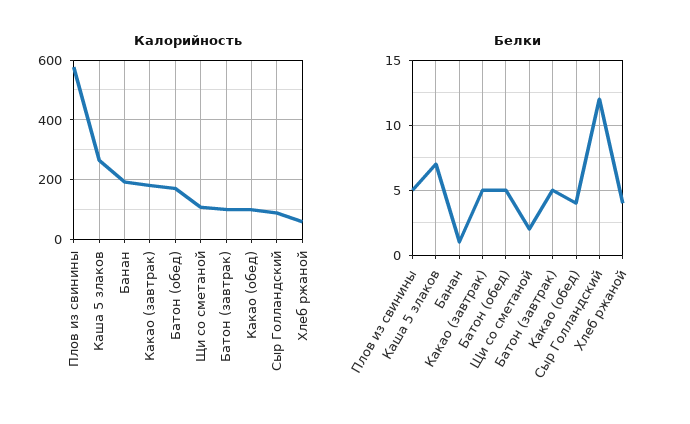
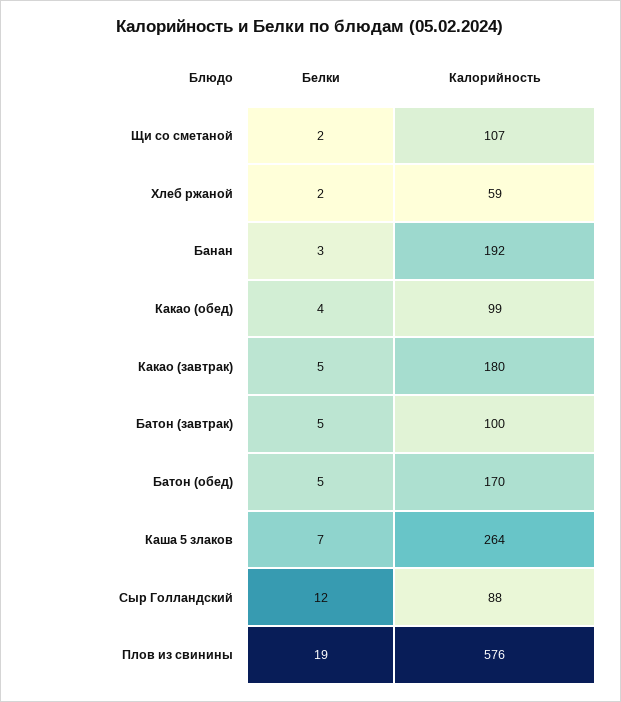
Белки, Плов из свинины: 5 -> 19
Белки, Банан: 1 -> 3
Белки, Хлеб ржаной: 4 -> 2

